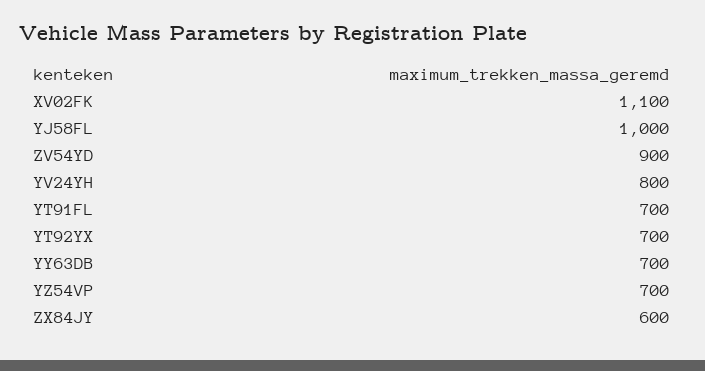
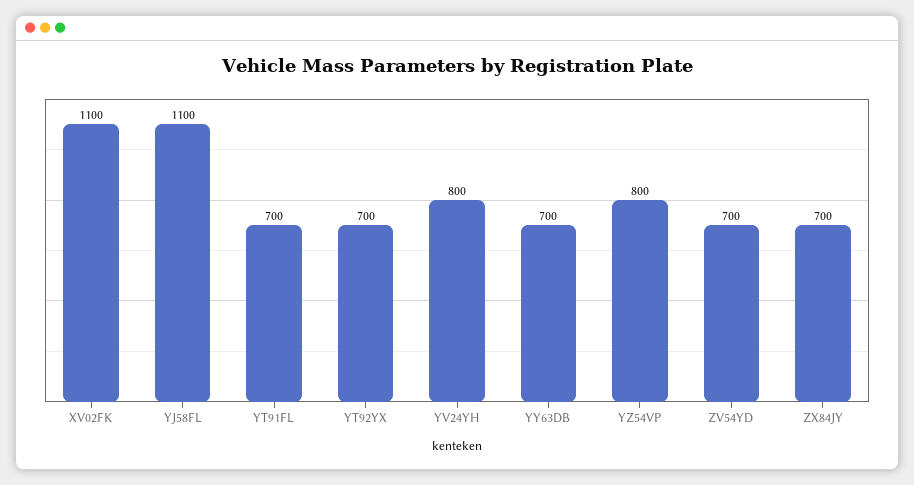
YJ58FL: 1000 -> 1100
ZV54YD: 900 -> 700
YZ54VP: 700 -> 800
ZX84JY: 600 -> 700

